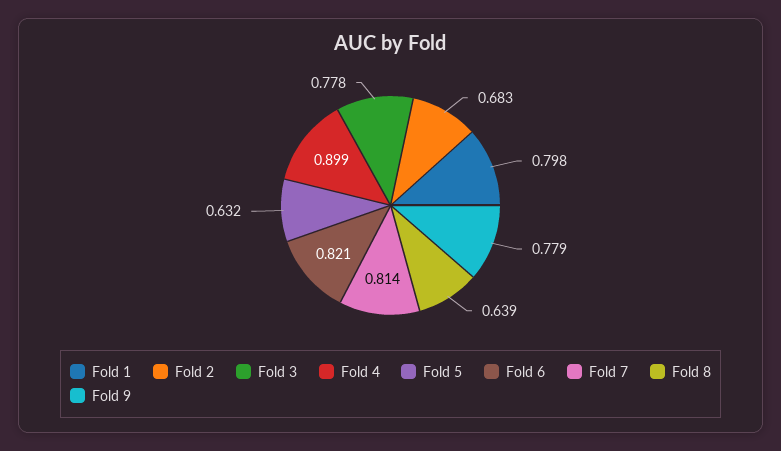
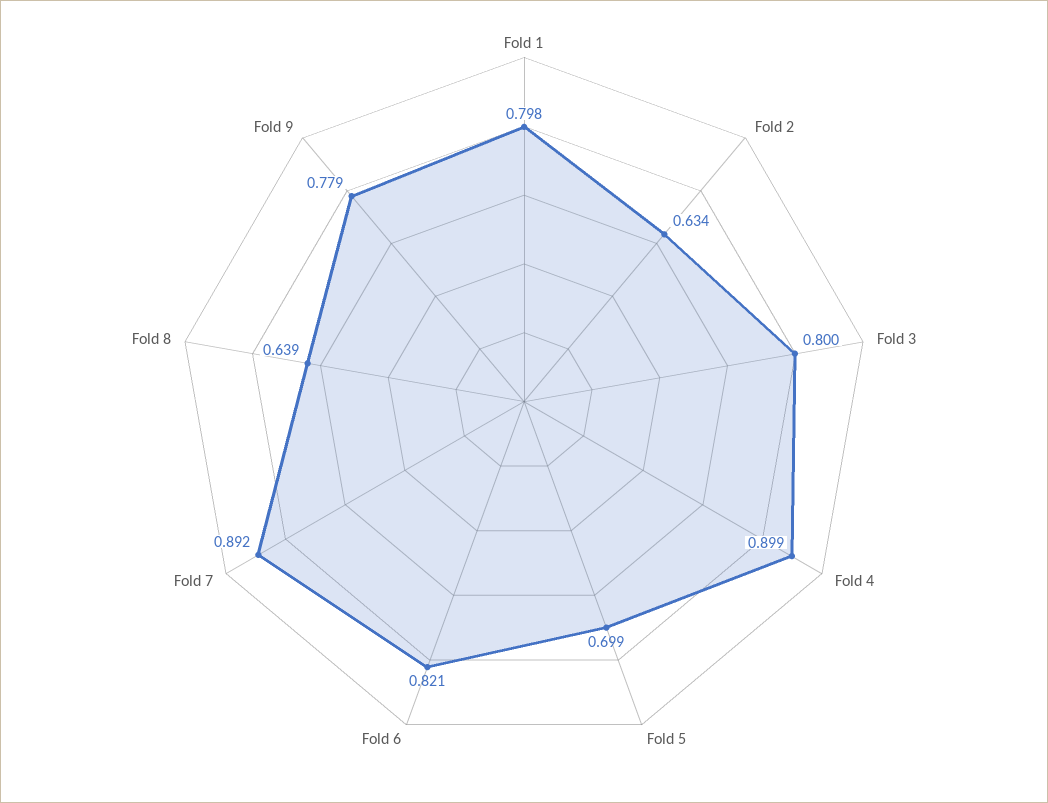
Fold 2: 0.683 -> 0.634
Fold 3: 0.778 -> 0.8
Fold 5: 0.632 -> 0.699
Fold 7: 0.814 -> 0.892

